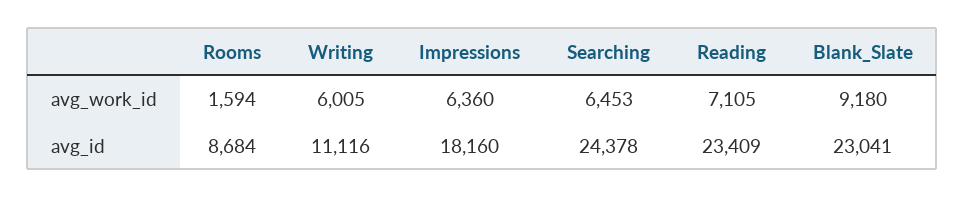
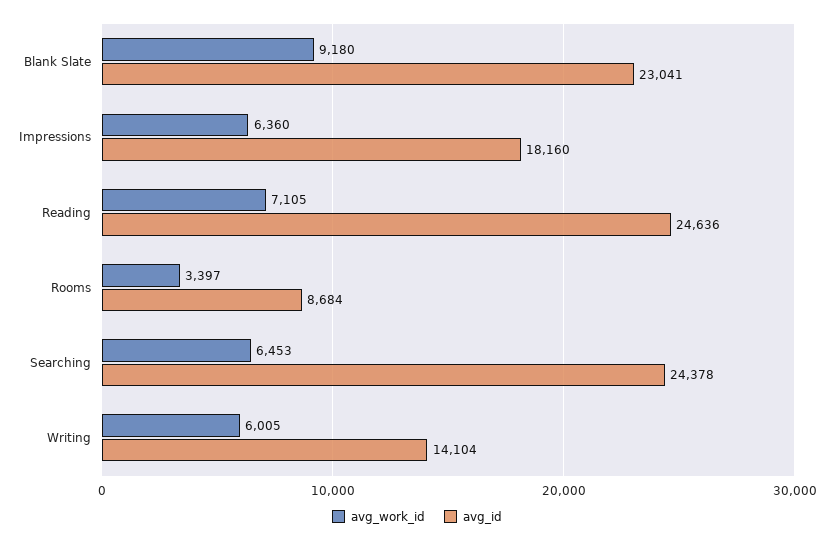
avg_work_id, Rooms: 1594 -> 3397
avg_id, Writing: 11116 -> 14104
avg_id, Reading: 23409 -> 24636

